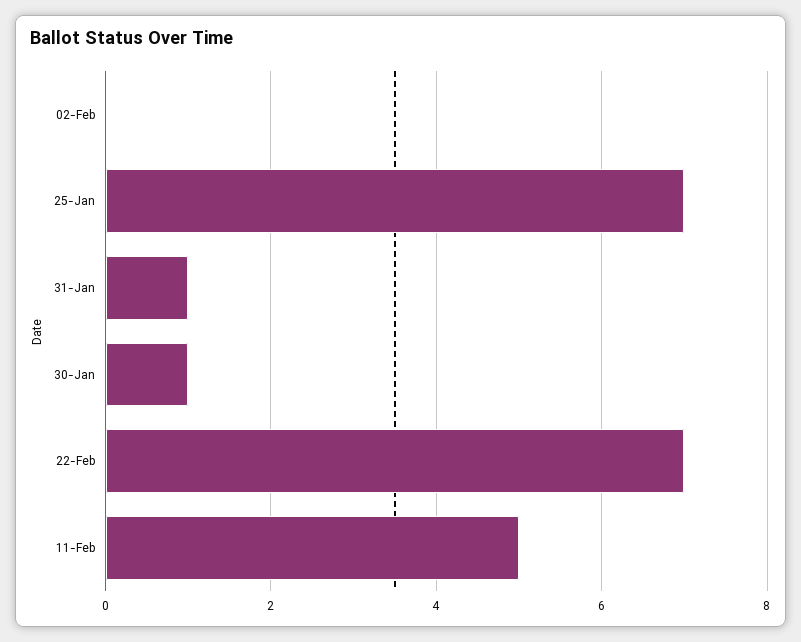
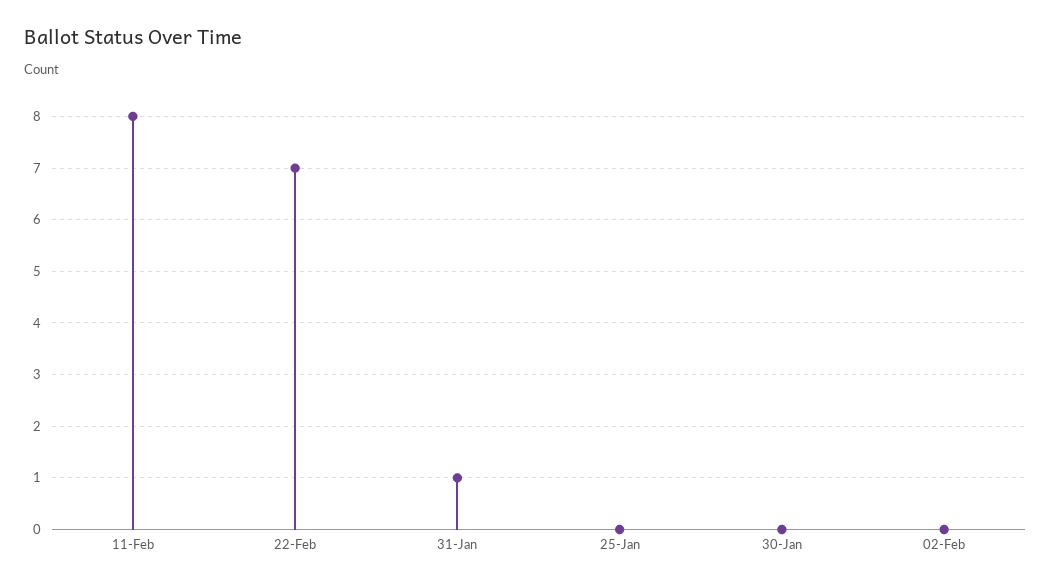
25-Jan: 7 -> 0
30-Jan: 1 -> 0
11-Feb: 5 -> 8

